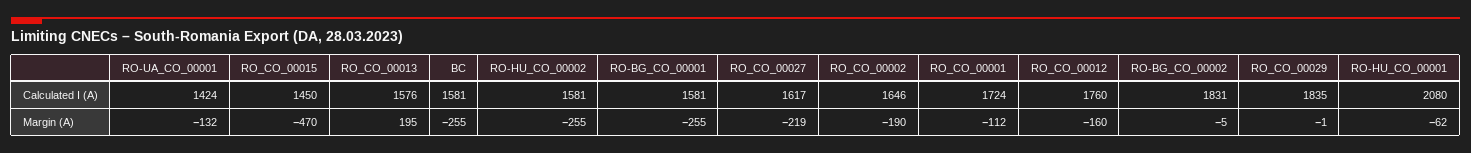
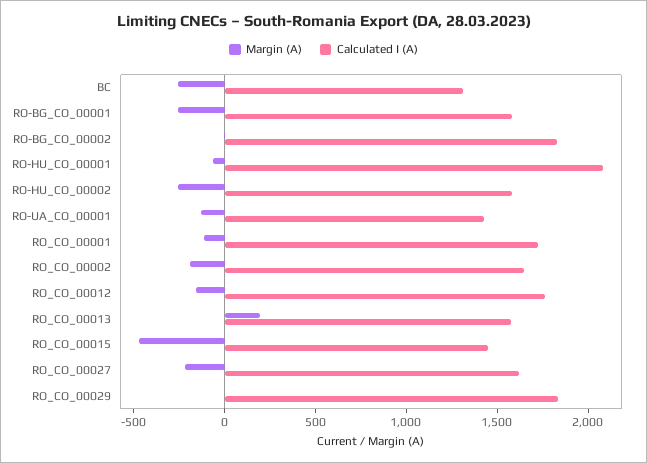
Calculated I (A), BC: 1581 -> 1300

